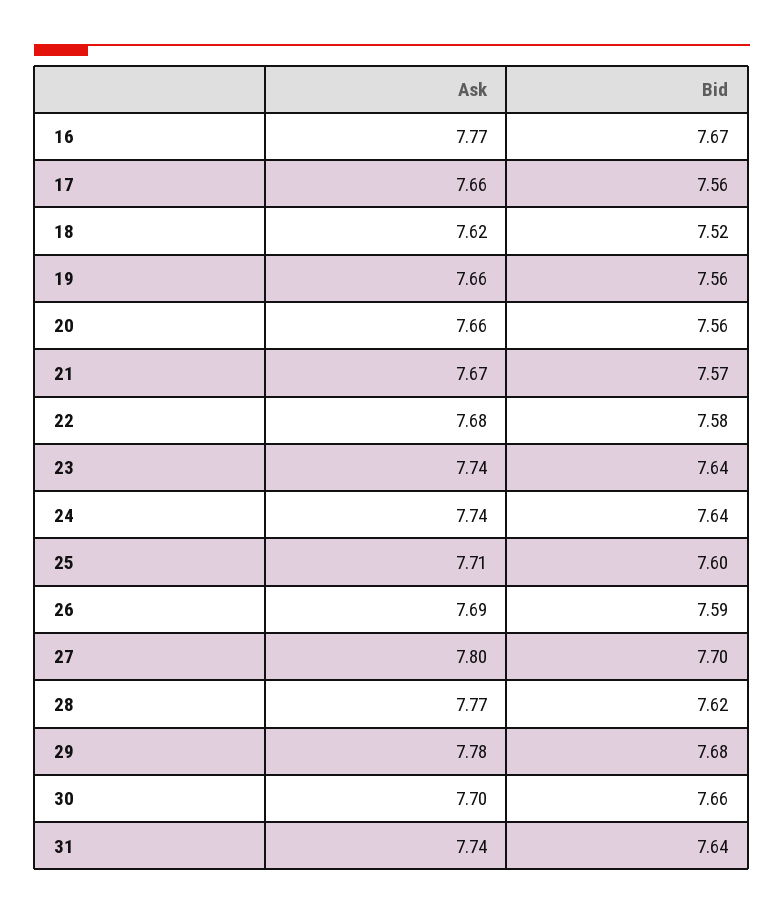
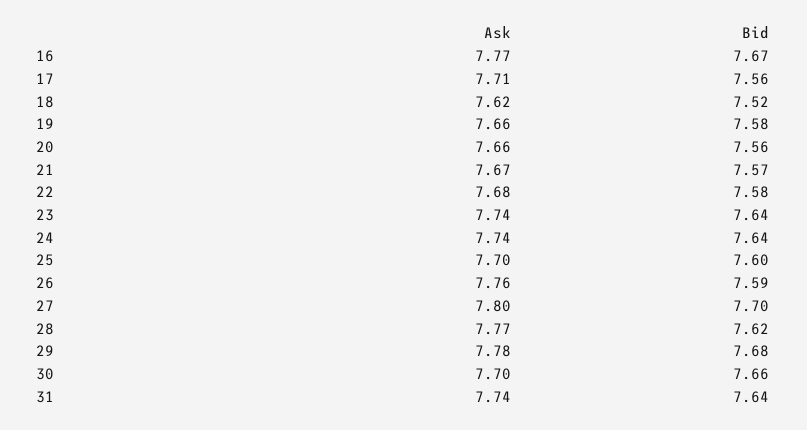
Ask, 17: 7.66 -> 7.71
Bid, 19: 7.56 -> 7.58
Ask, 25: 7.71 -> 7.7
Ask, 26: 7.69 -> 7.76

